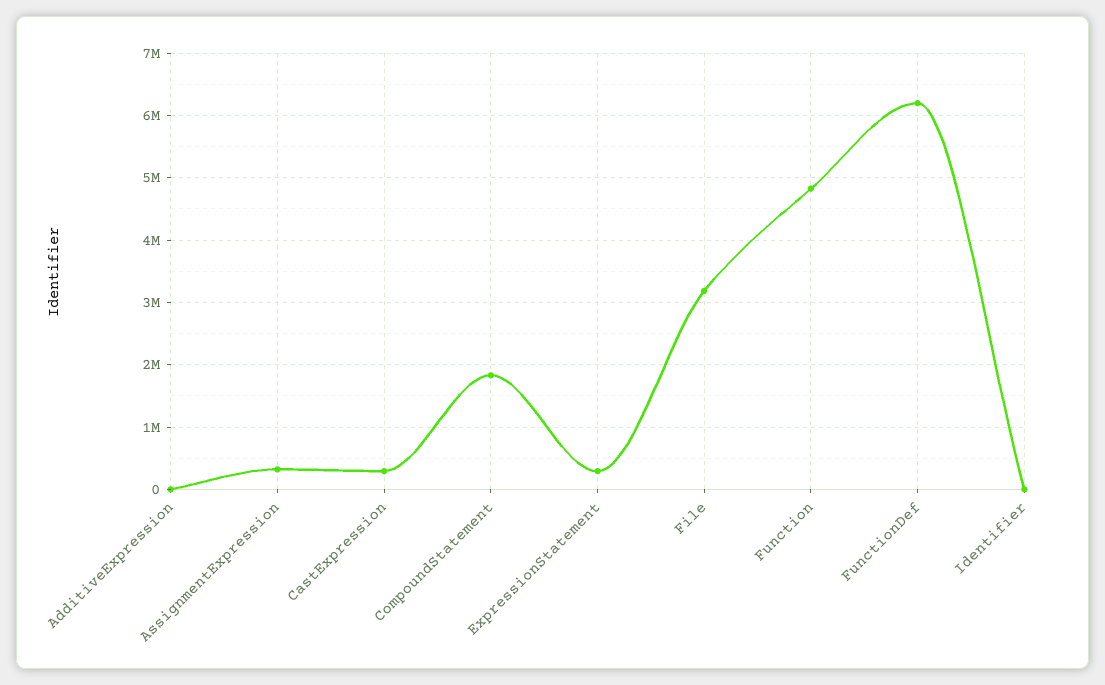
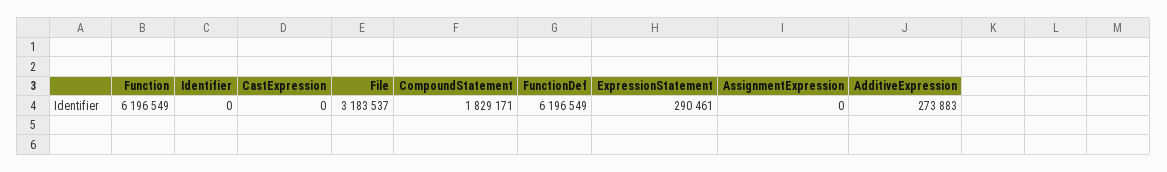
AdditiveExpression: 0 -> 273883
AssignmentExpression: 300000 -> 0
CastExpression: 300000 -> 0
Function: 4800000 -> 6196549

